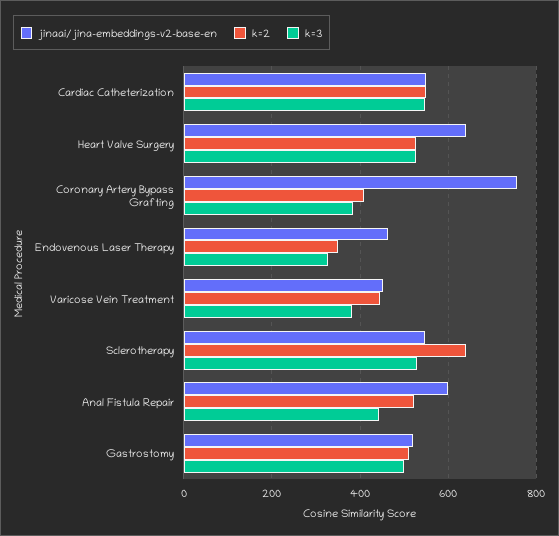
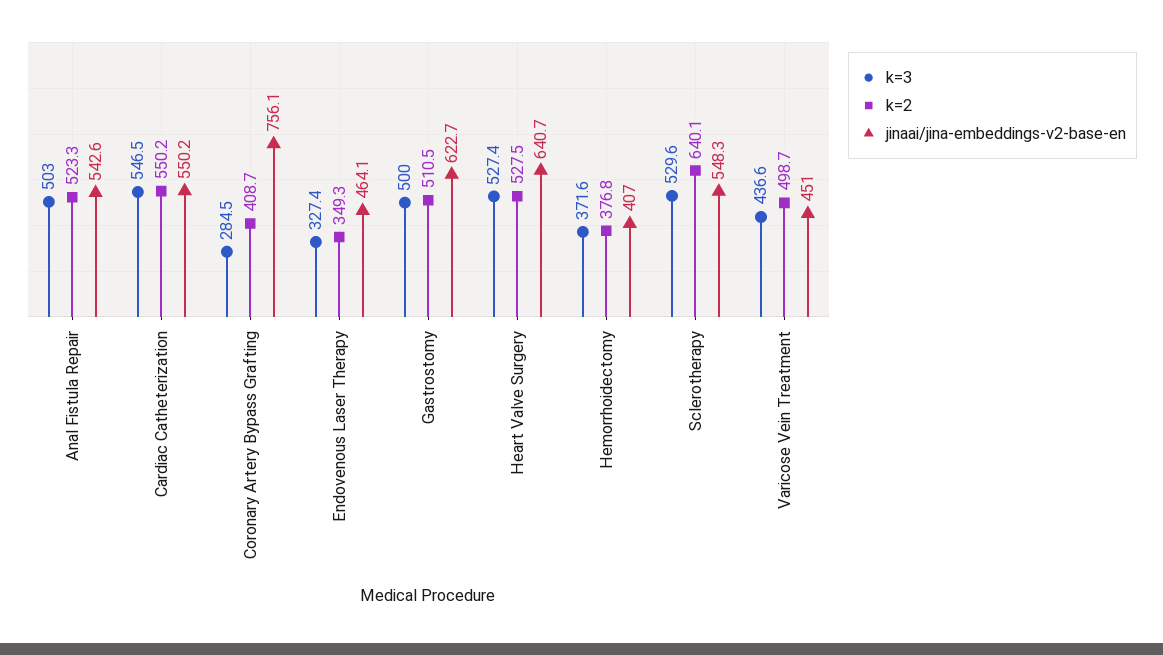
k=3, Coronary Artery Bypass Grafting: 380 -> 284.5
k=2, Varicose Vein Treatment: 440 -> 498.7
k=3, Varicose Vein Treatment: 380 -> 436.6
jinaai/jina-embeddings-v2-base-en, Anal Fistula Repair: 600 -> 542.6
k=3, Anal Fistula Repair: 440 -> 503
jinaai/jina-embeddings-v2-base-en, Gastrostomy: 520 -> 622.7
k=3, Hemorrhoidectomy: none -> 371.6
k=2, Hemorrhoidectomy: none -> 376.8
jinaai/jina-embeddings-v2-base-en, Hemorrhoidectomy: none -> 407

